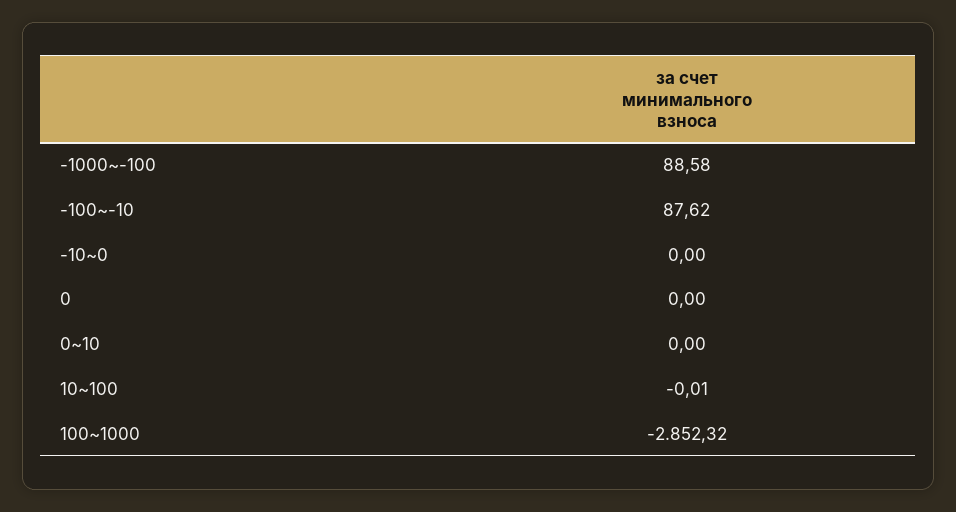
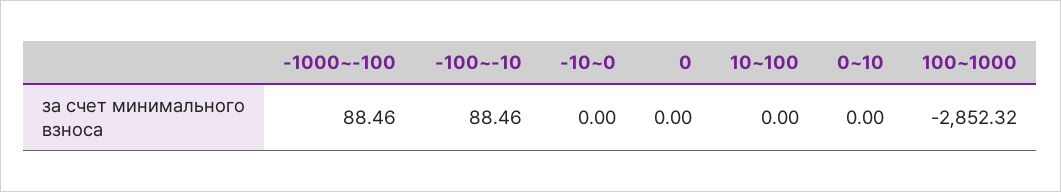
-1000~-100: 88.58 -> 88.46
-100~-10: 87.62 -> 88.46
10~100: -0.01 -> 0

